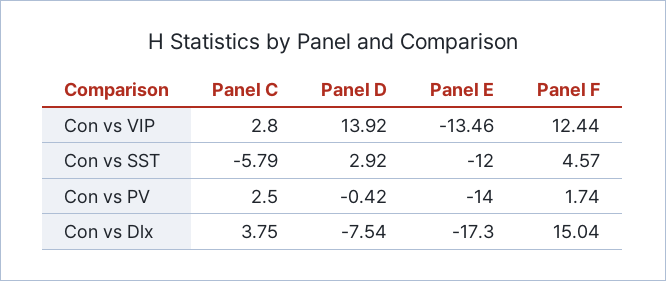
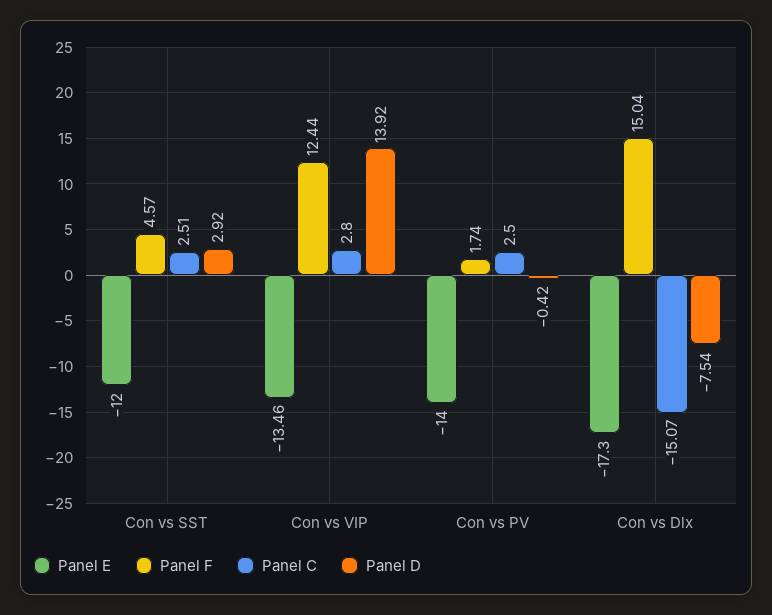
Panel C, Con vs SST: -5.79 -> 2.51
Panel C, Con vs Dlx: 3.75 -> -15.07

